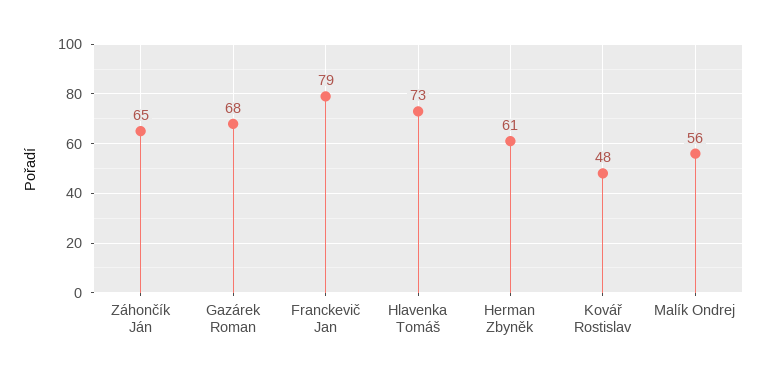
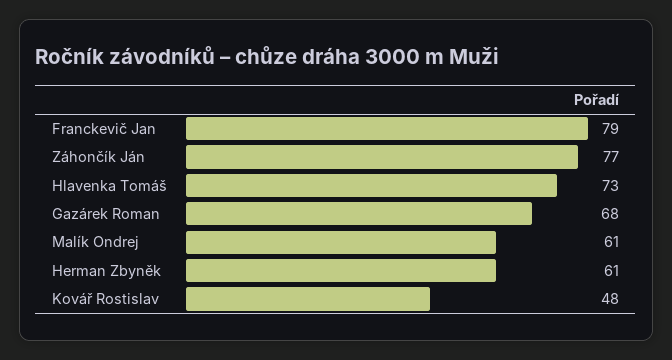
Záhončík Ján: 65 -> 77
Malík Ondrej: 56 -> 61

